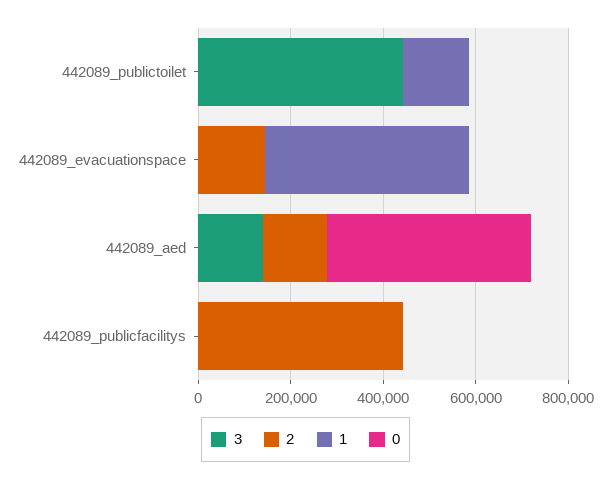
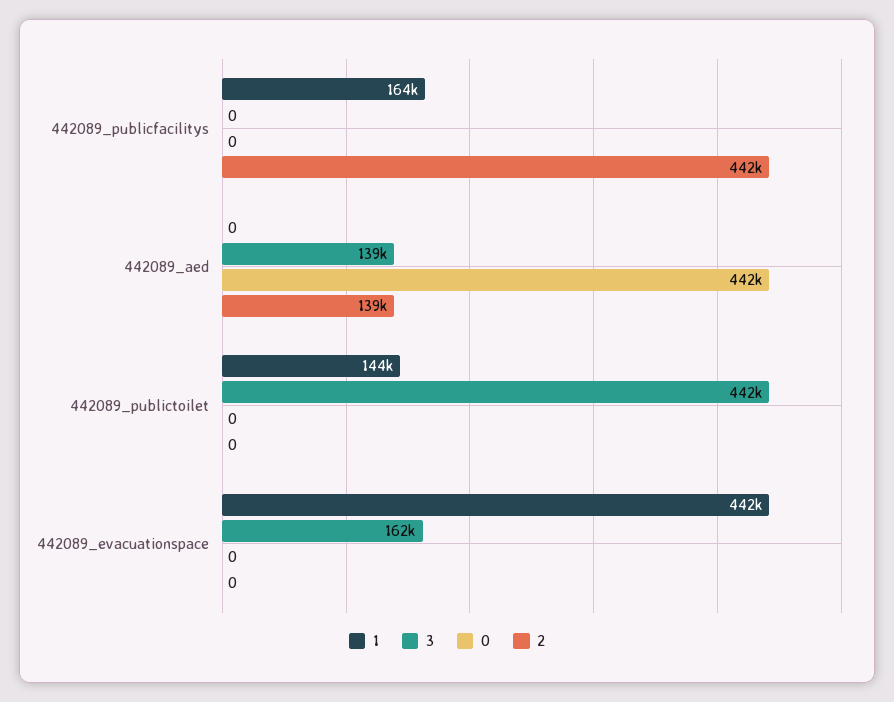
3, 442089_evacuationspace: 0 -> 162000
2, 442089_evacuationspace: 150000 -> 0
1, 442089_publicfacilitys: 0 -> 164000

